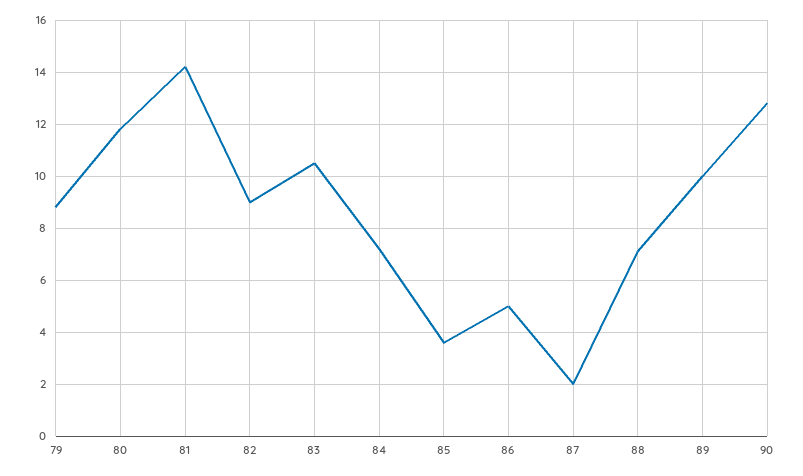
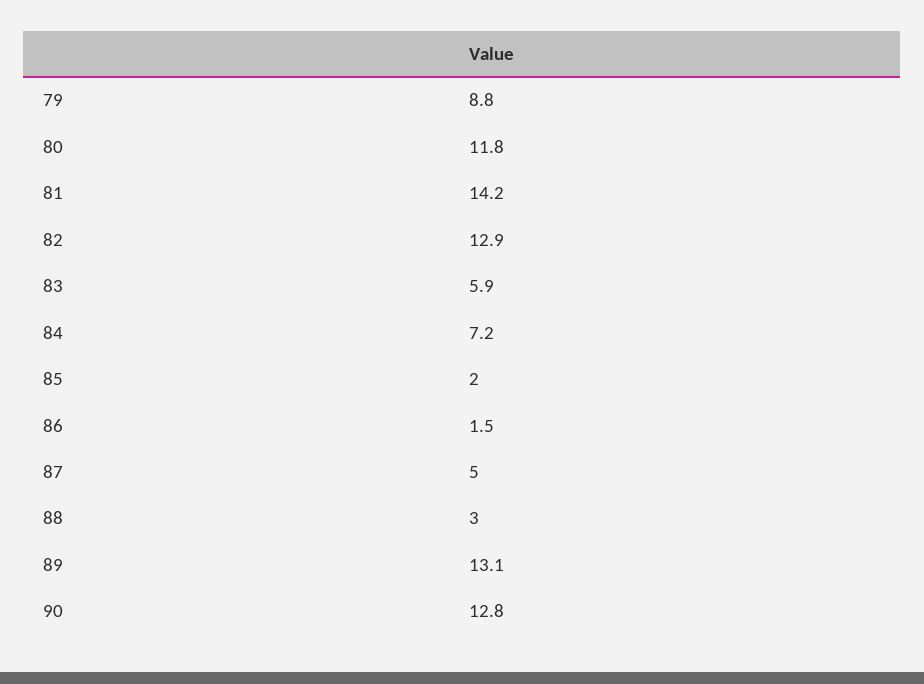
82: 9 -> 12.9
83: 10.5 -> 5.9
85: 3.5 -> 2
86: 5 -> 1.5
87: 2 -> 5
88: 7 -> 3
89: 10 -> 13.1

